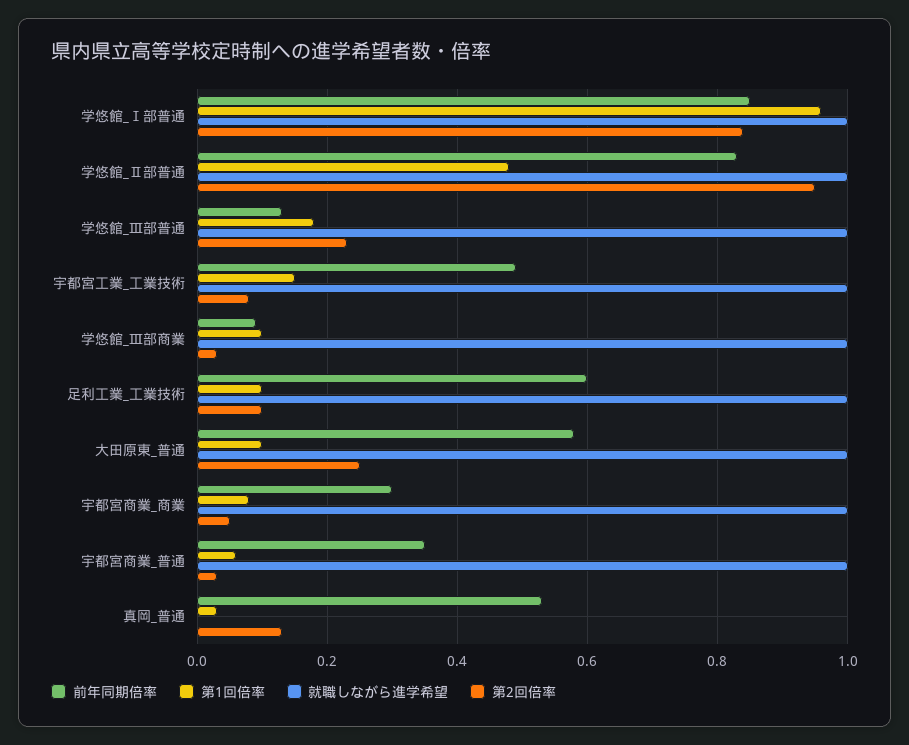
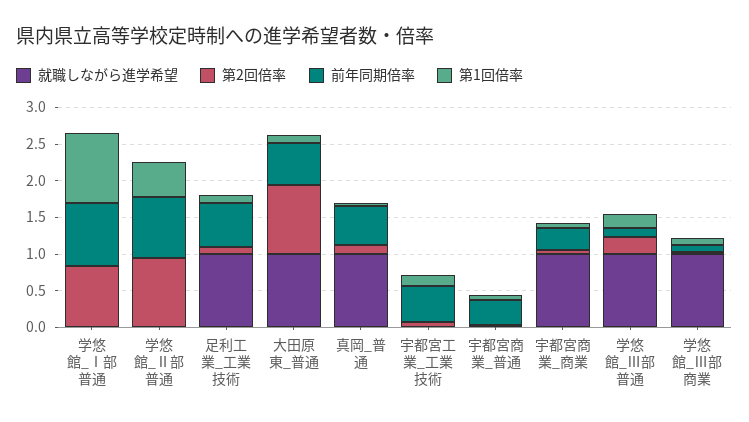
就職しながら進学希望, 学悠館_Ⅰ部普通: 1 -> 0
就職しながら進学希望, 学悠館_Ⅱ部普通: 1 -> 0
就職しながら進学希望, 宇都宮工業_工業技術: 1 -> 0
第2回倍率, 大田原東_普通: 0.25 -> 1
就職しながら進学希望, 宇都宮商業_普通: 1 -> 0
就職しながら進学希望, 真岡_普通: 0 -> 1

